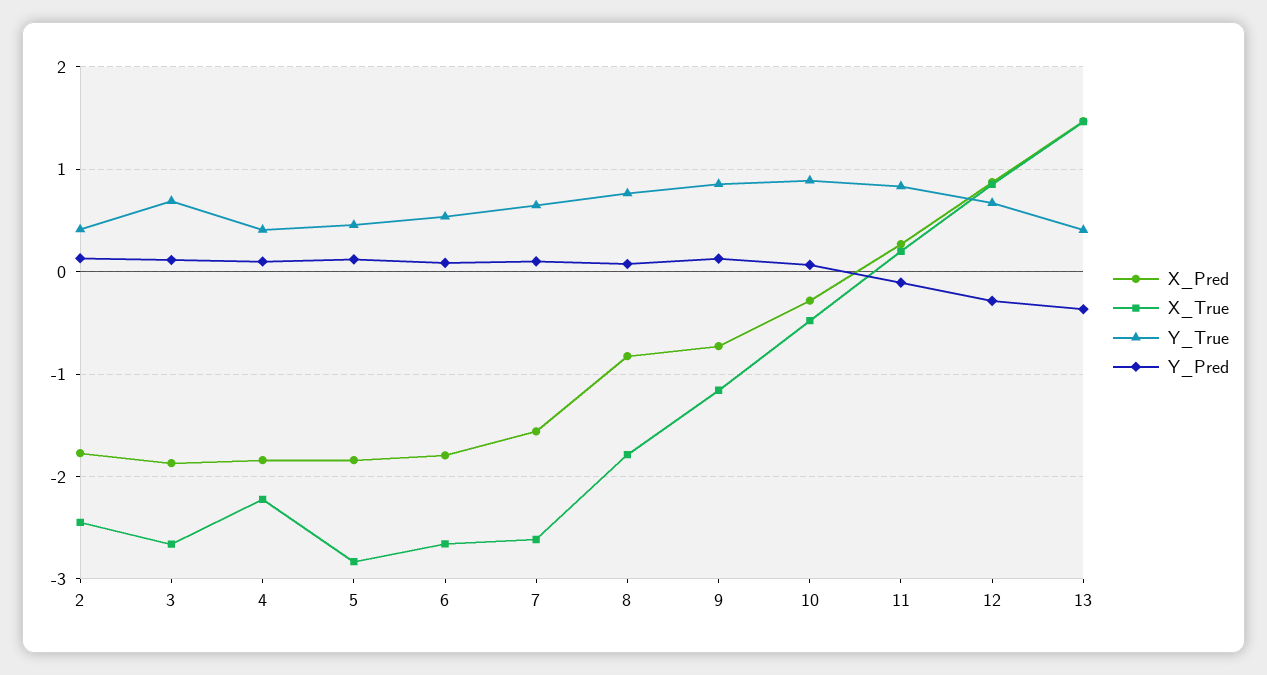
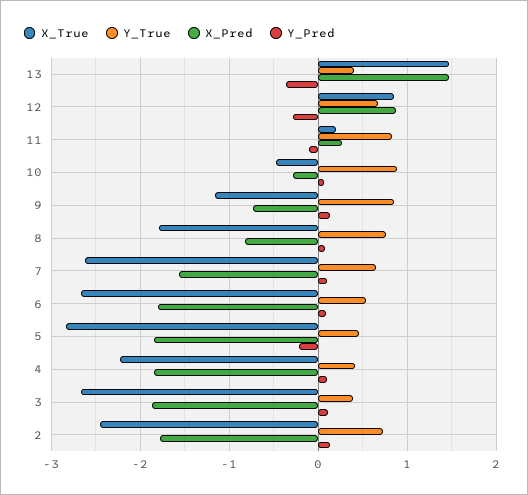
Y_True, 2: 0.4 -> 0.7
Y_True, 3: 0.7 -> 0.4
Y_Pred, 5: 0.1 -> -0.2

